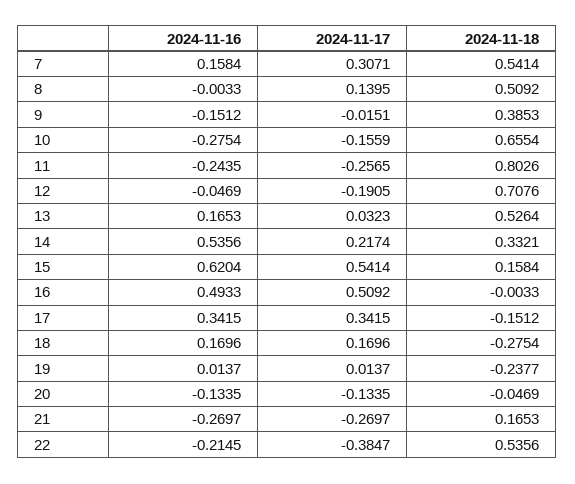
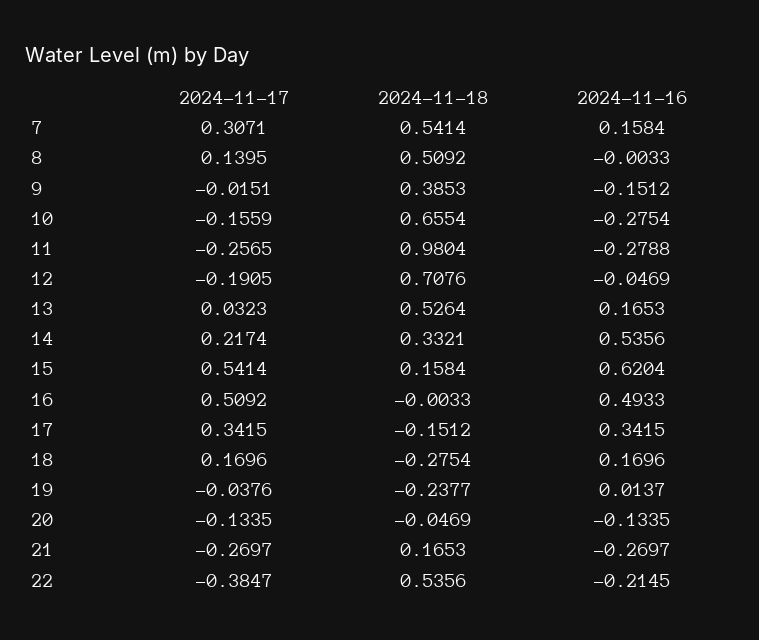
2024-11-16, 11: -0.2435 -> -0.2788
2024-11-18, 11: 0.8026 -> 0.9804
2024-11-17, 19: 0.0137 -> -0.0376

